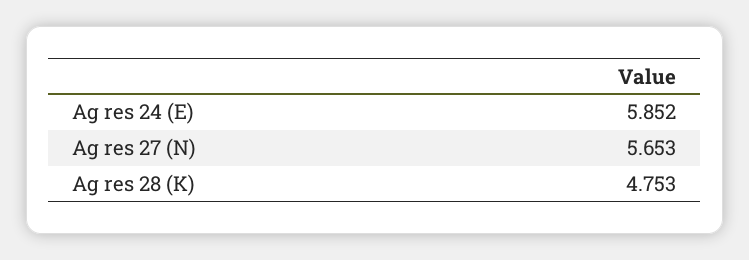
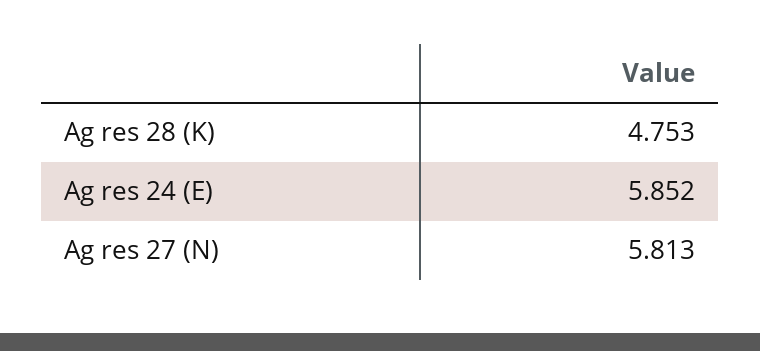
Ag res 27 (N): 5.653 -> 5.813

